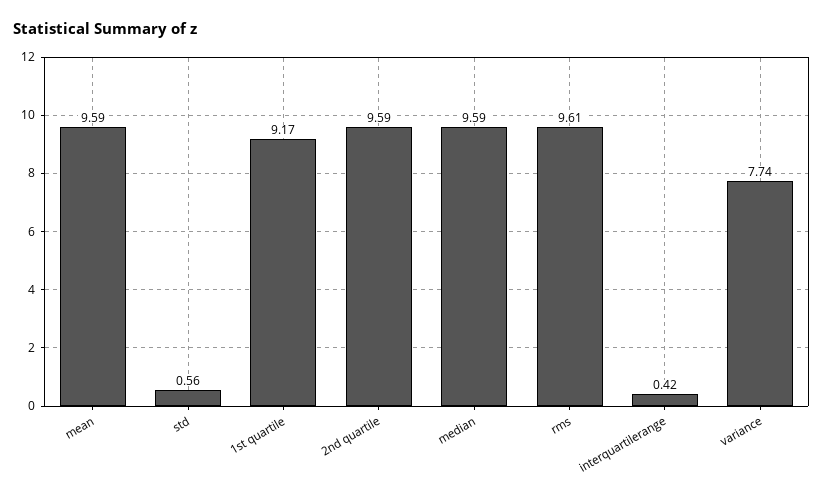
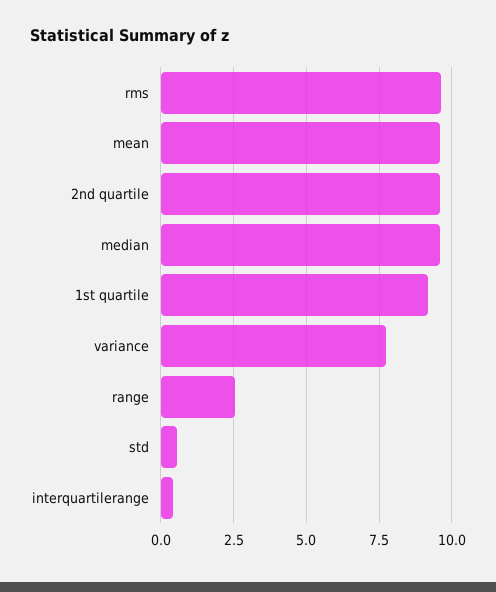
range: none -> 2.5

